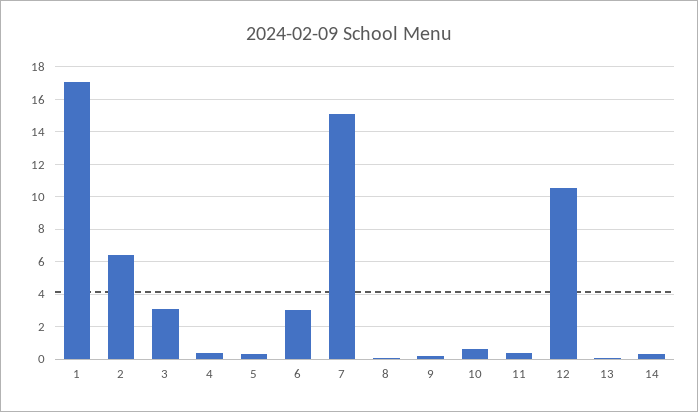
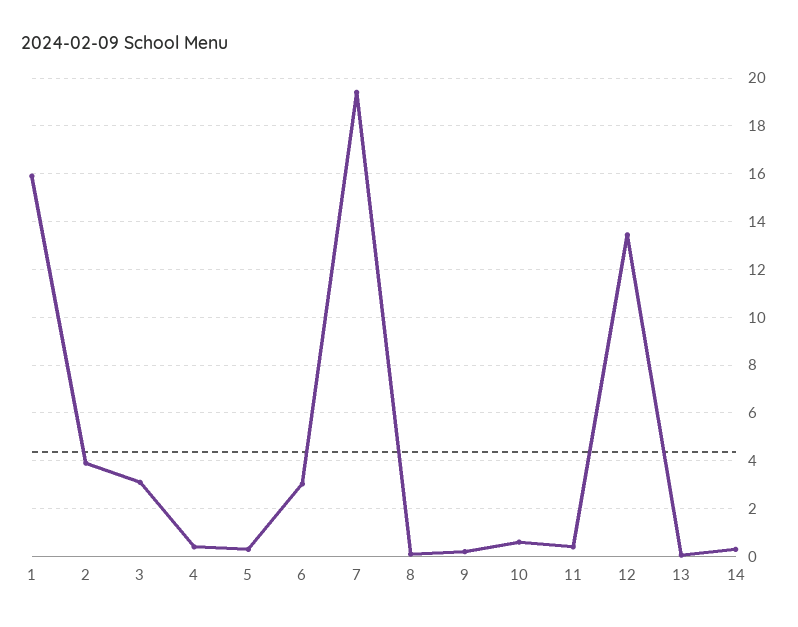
1: 17 -> 16
2: 6.5 -> 4
7: 15 -> 19.5
12: 10.5 -> 13.5

